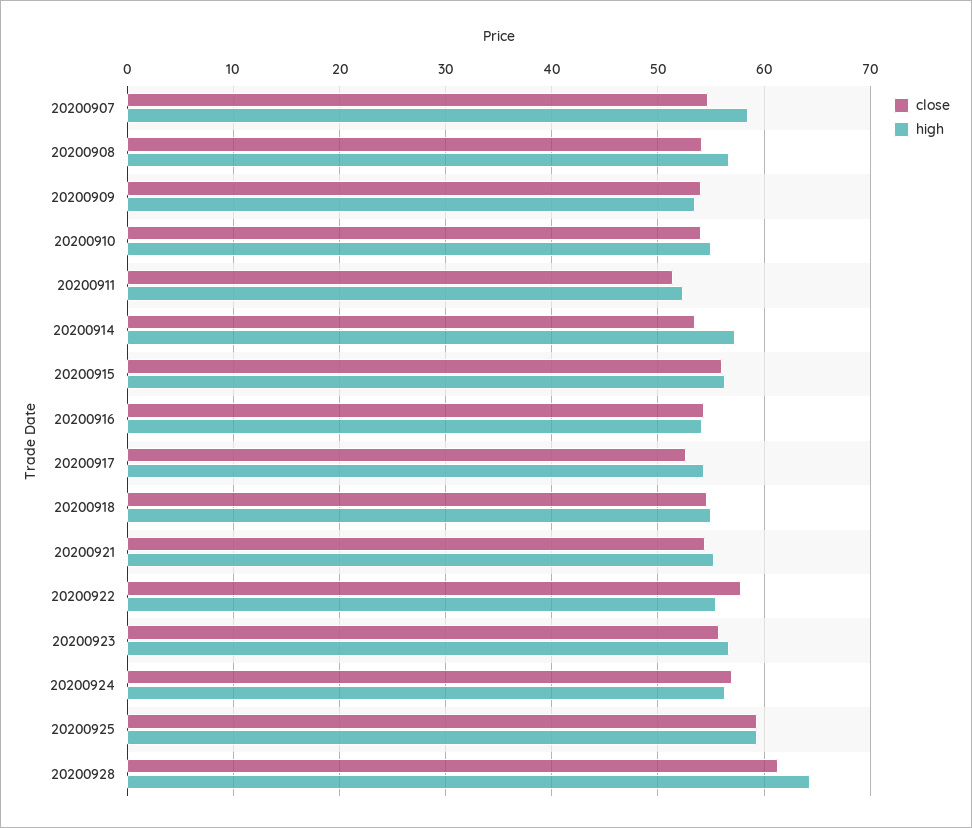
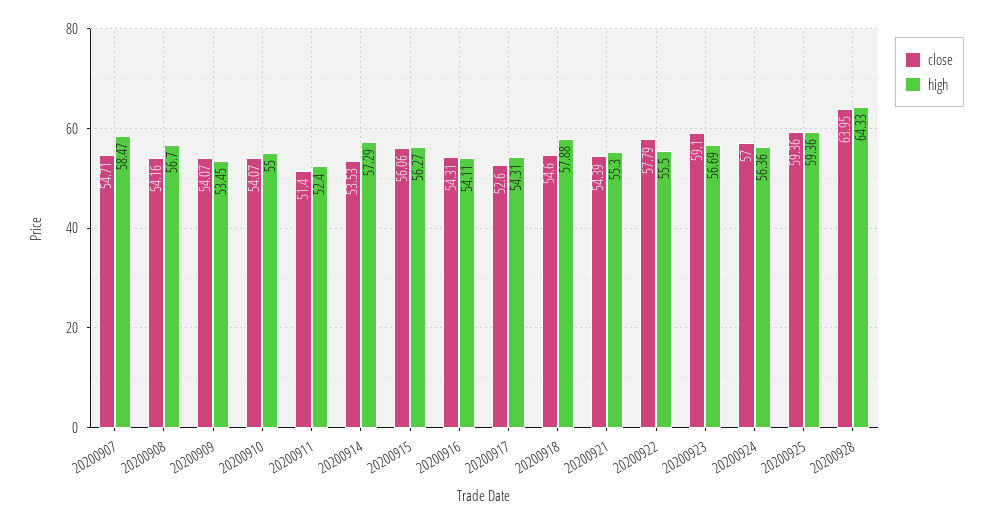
high, 20200918: 55 -> 57.88
close, 20200923: 56 -> 59.1
close, 20200928: 61 -> 63.95

